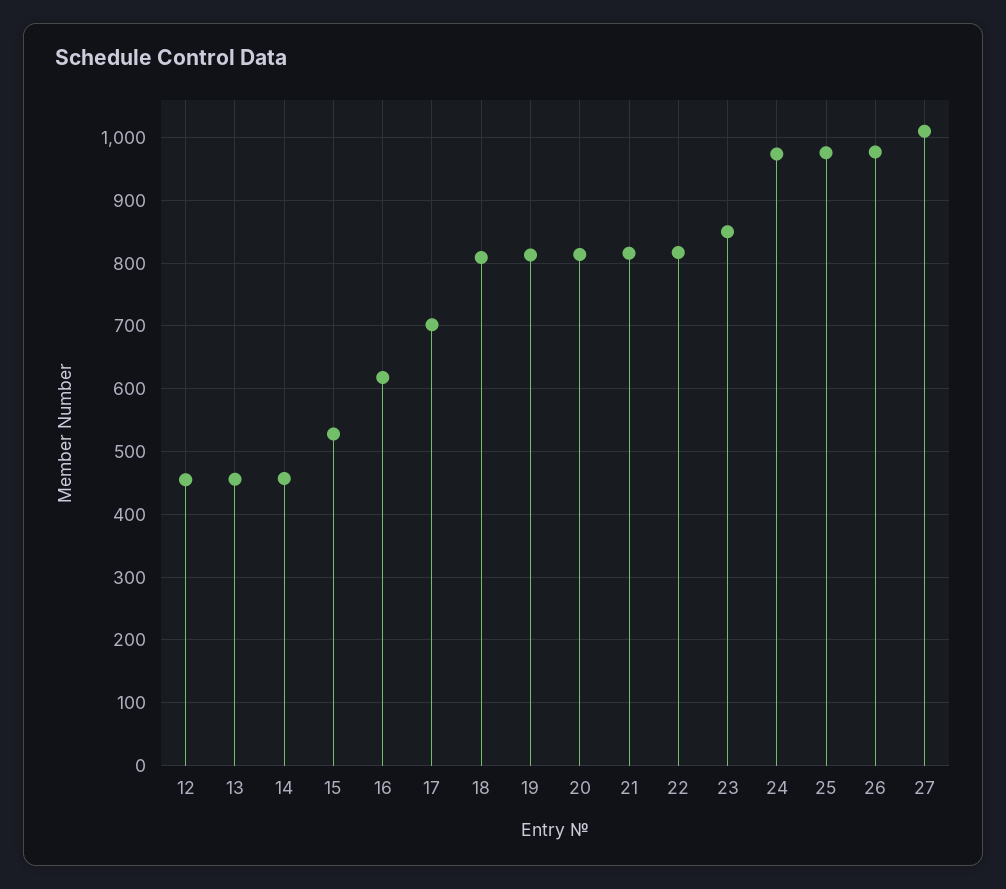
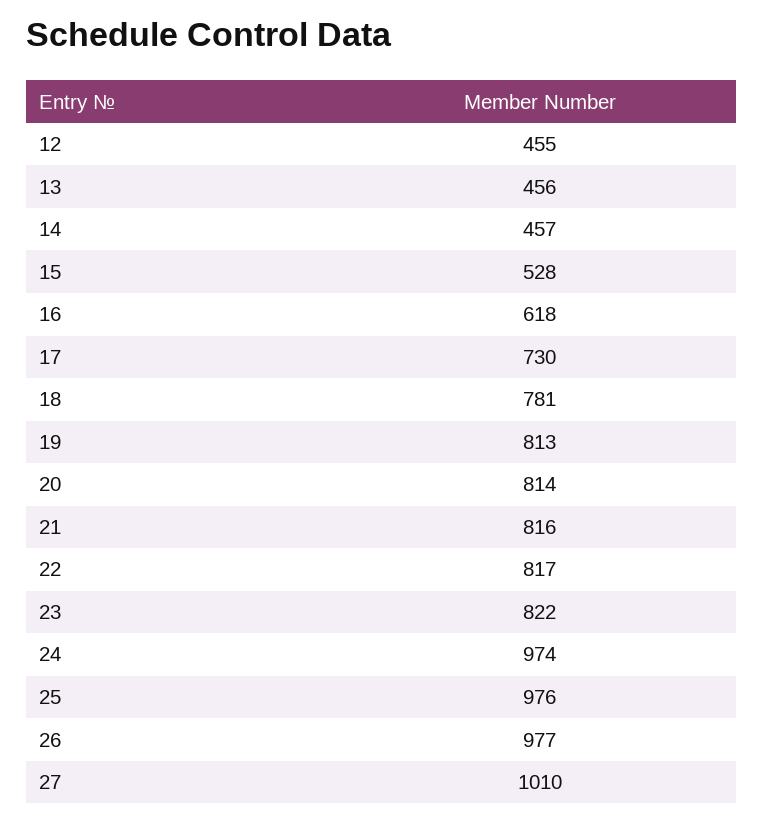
17: 700 -> 730
18: 810 -> 781
23: 850 -> 822

